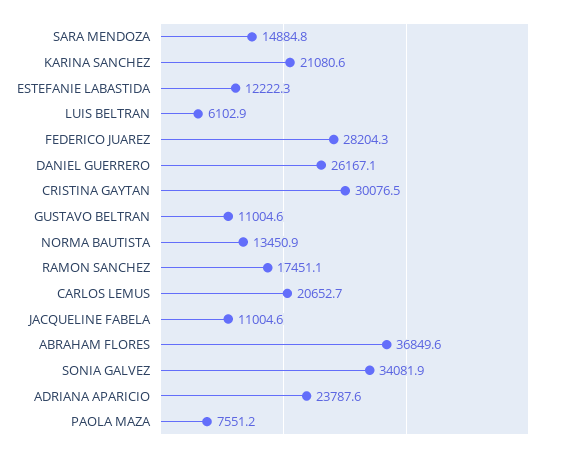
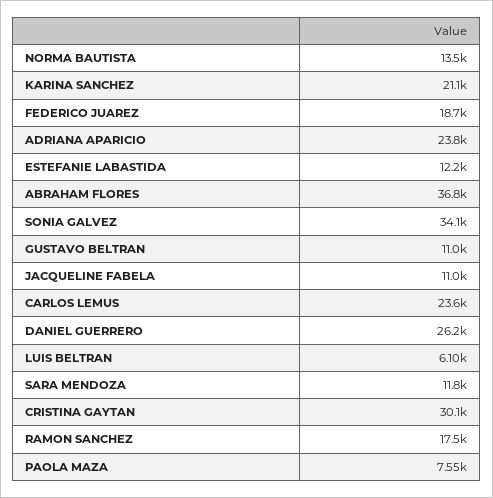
SARA MENDOZA: 14884.8 -> 11800
FEDERICO JUAREZ: 28204.3 -> 18700
CARLOS LEMUS: 20652.7 -> 23600

